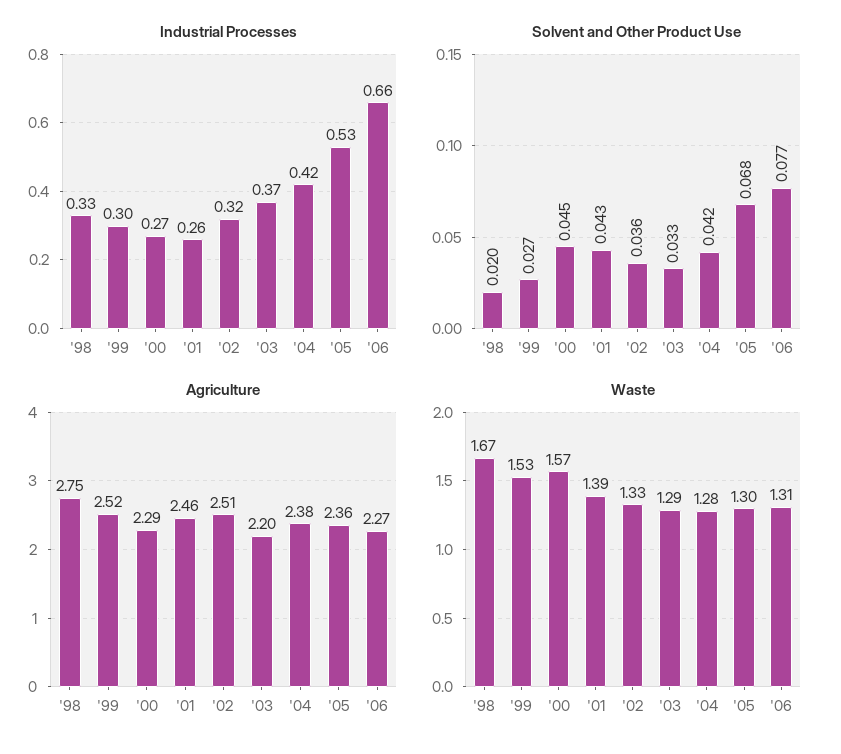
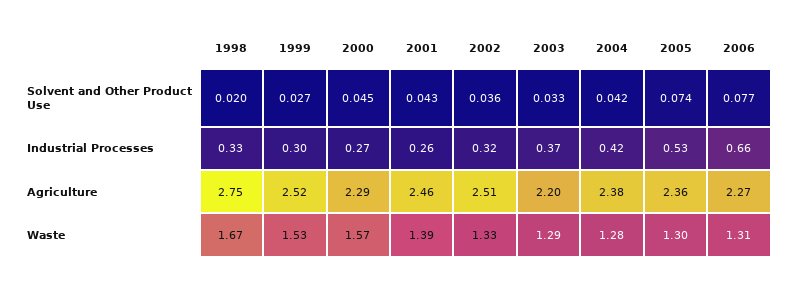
Solvent and Other Product Use, '05: 0.068 -> 0.074

